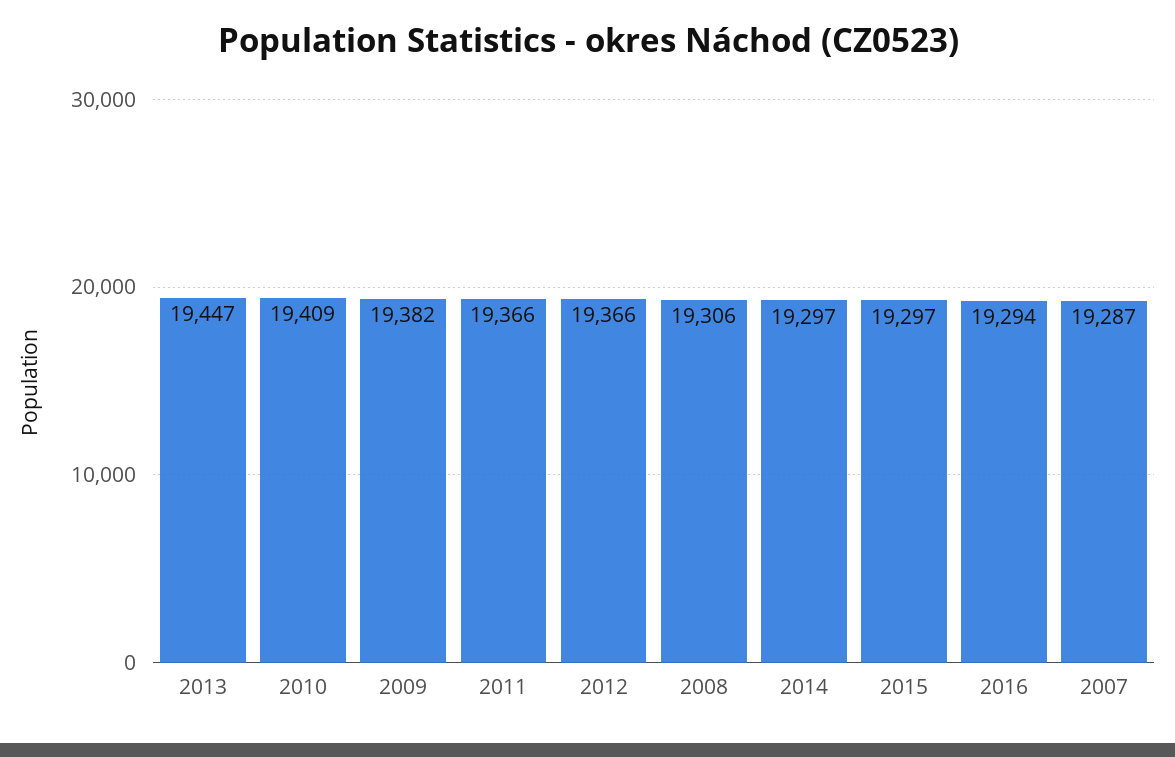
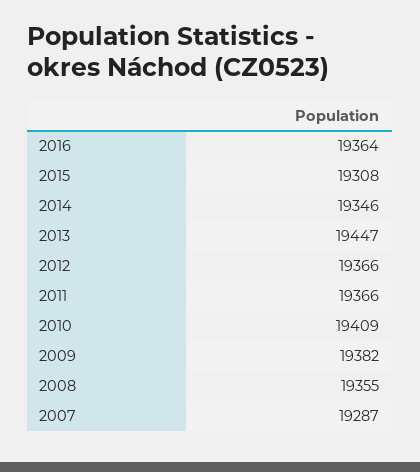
2008: 19306 -> 19355
2014: 19297 -> 19346
2015: 19297 -> 19308
2016: 19294 -> 19364

